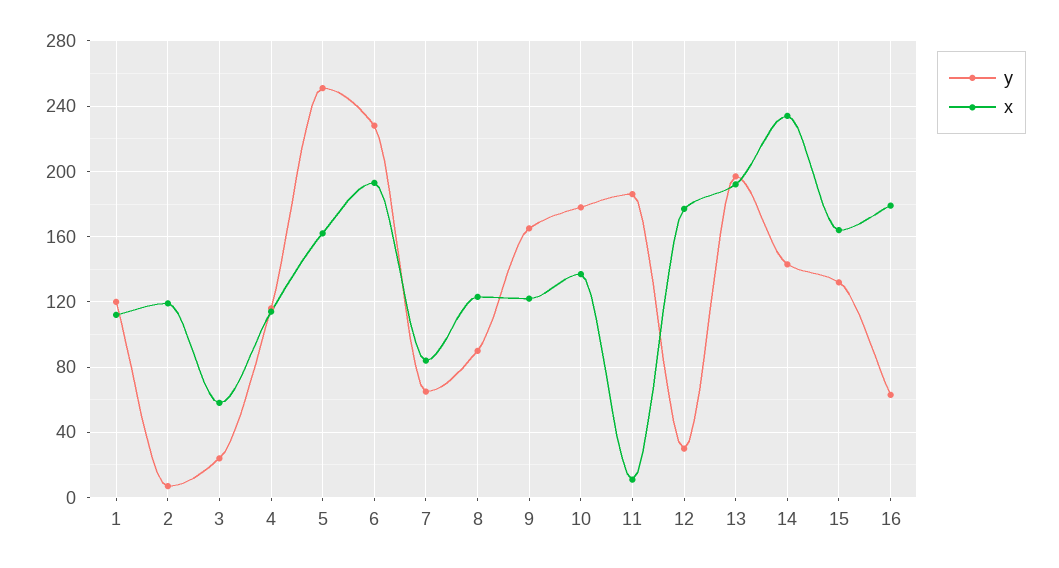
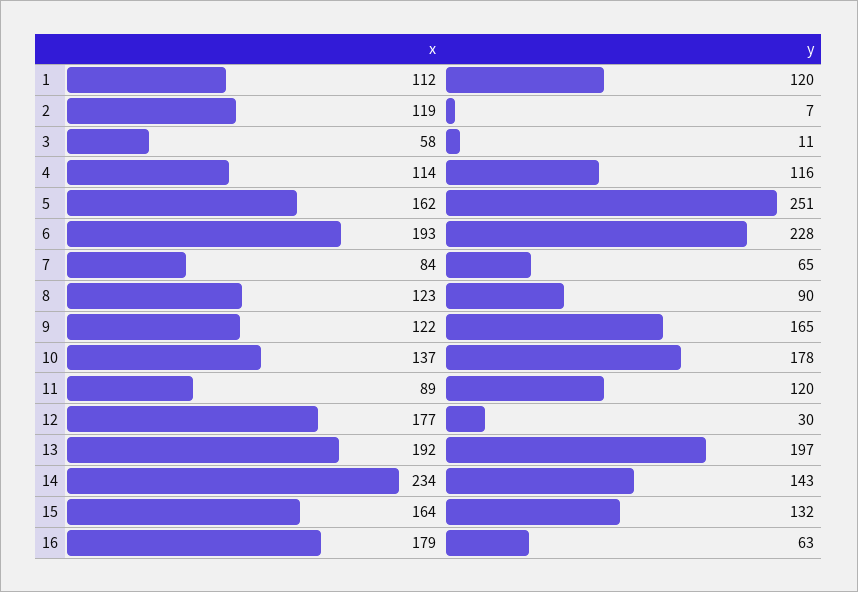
y, 3: 25 -> 11
y, 11: 185 -> 120
x, 11: 10 -> 89

